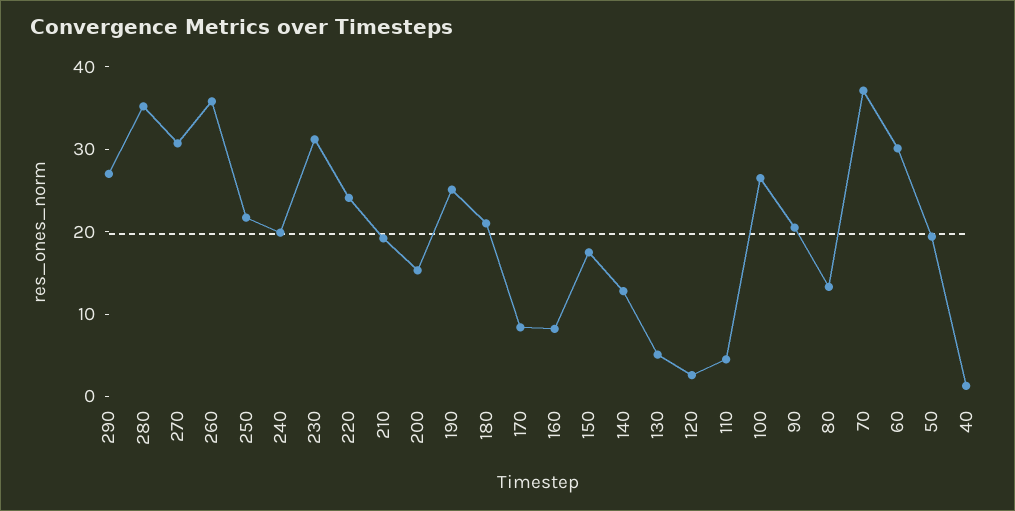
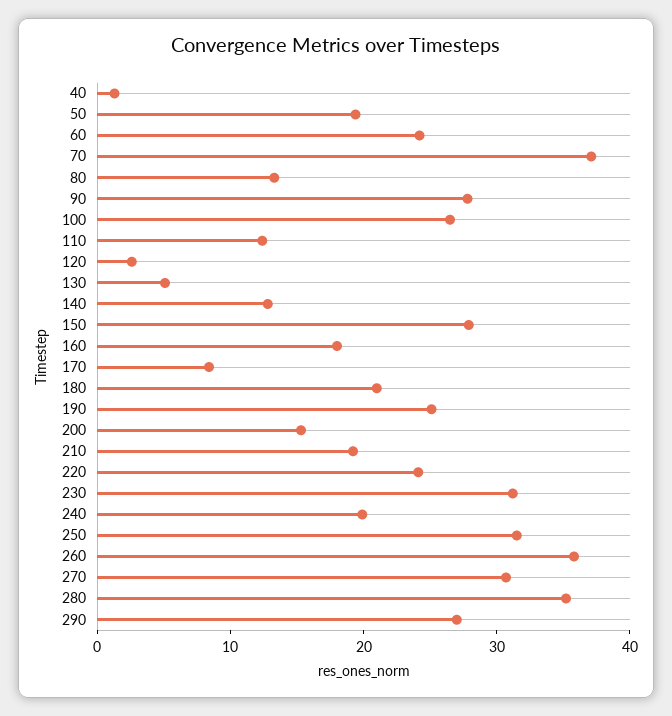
250: 22 -> 32
160: 8 -> 18
150: 18 -> 28
110: 4 -> 12
90: 20 -> 28
60: 30 -> 24

